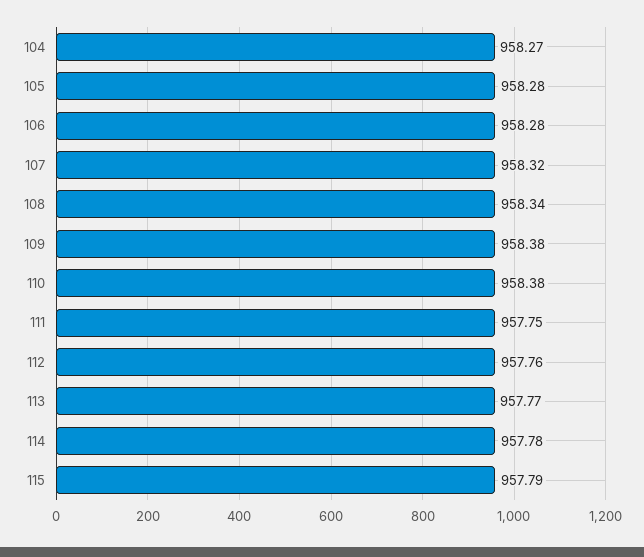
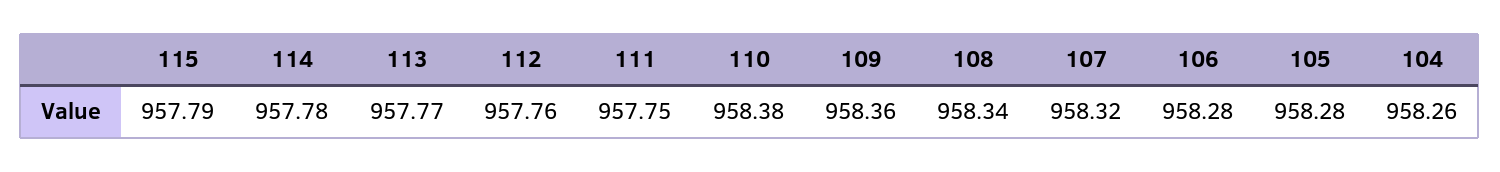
104: 958.27 -> 958.26
109: 958.38 -> 958.36

